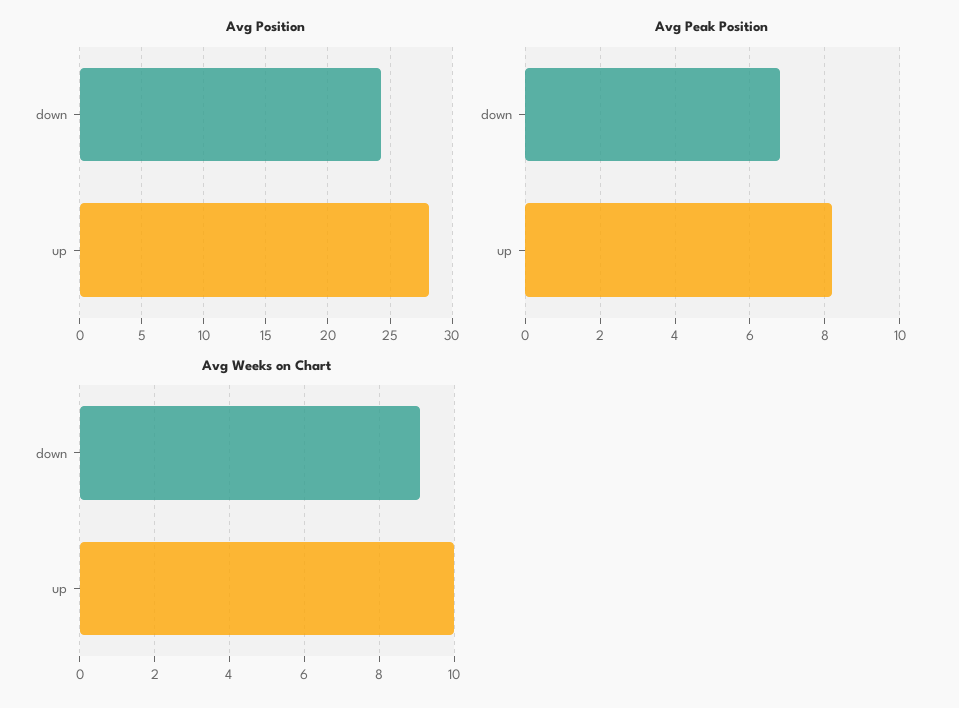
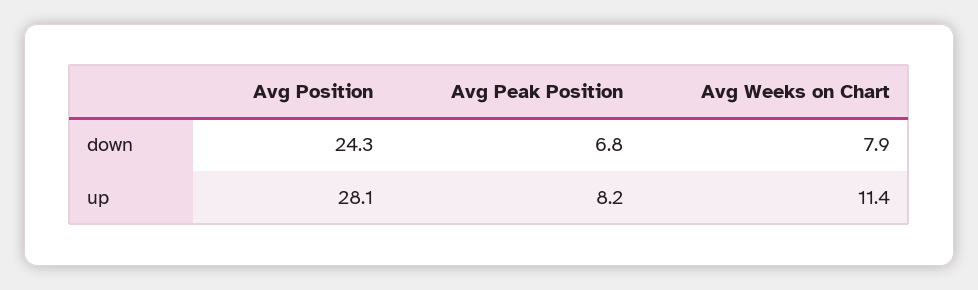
Avg Weeks on Chart, down: 9 -> 7.9
Avg Weeks on Chart, up: 10 -> 11.4

